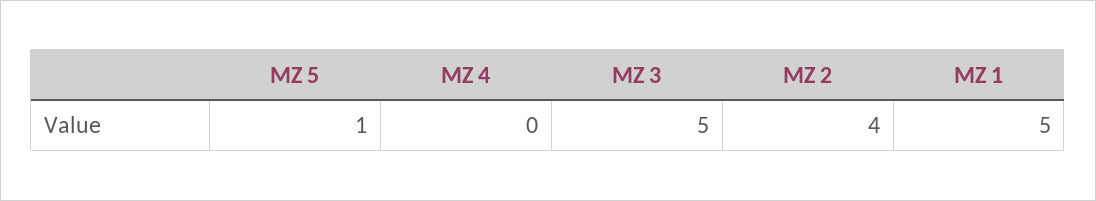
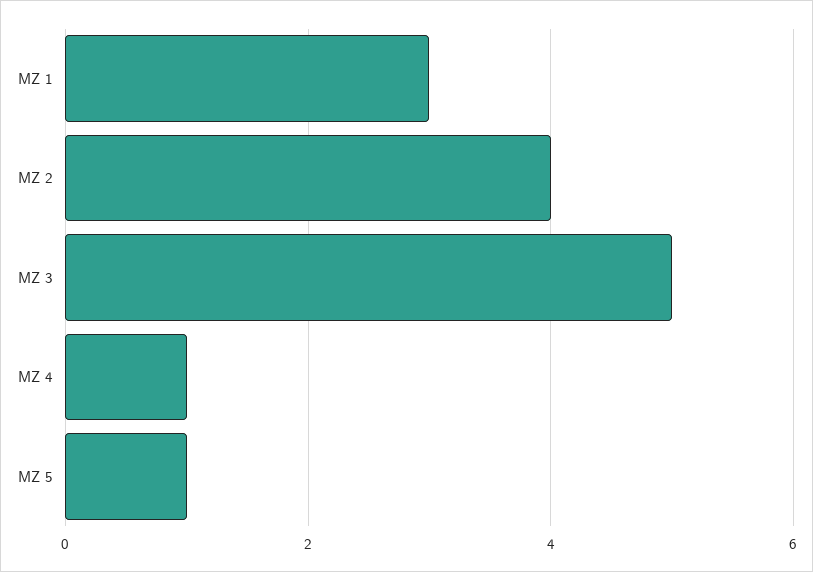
MZ 4: 0 -> 1
MZ 1: 5 -> 3

